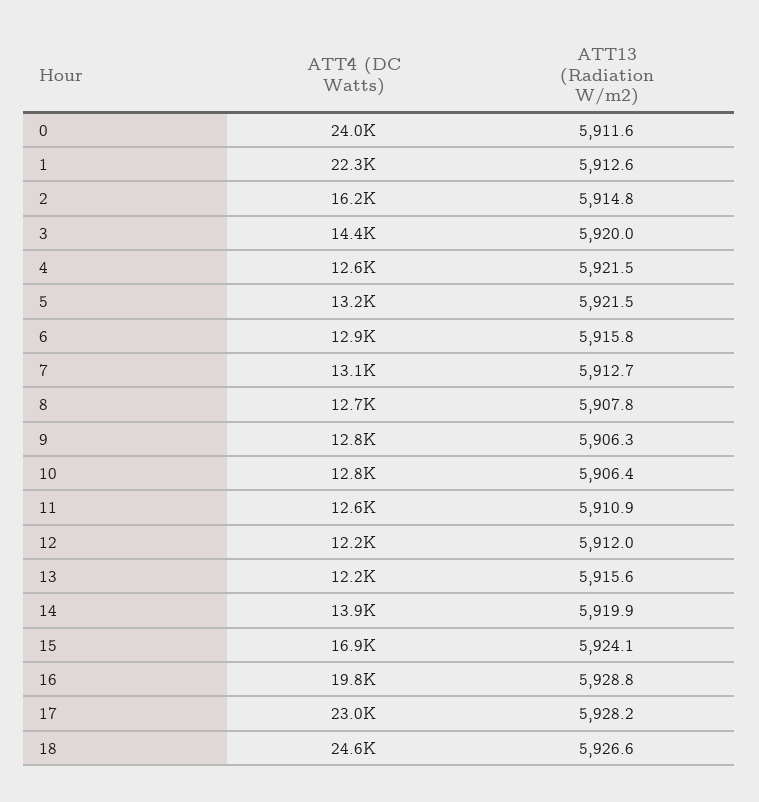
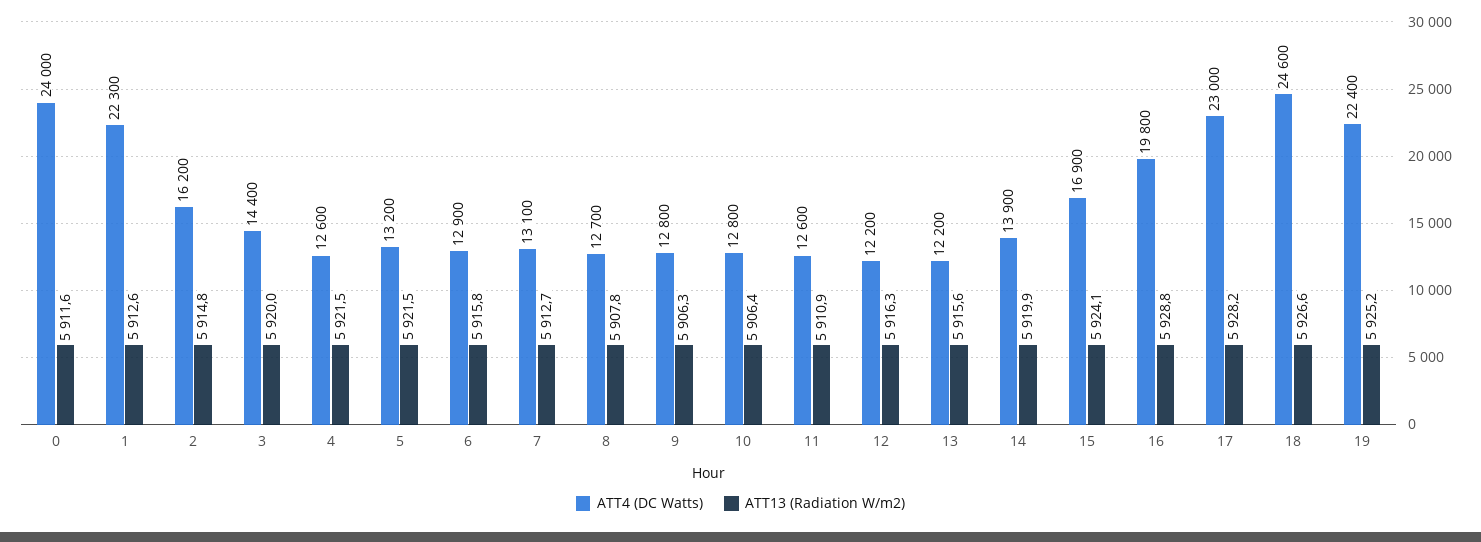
ATT13 (Radiation W/m2), 12: 5912 -> 5916.3
ATT4 (DC Watts), 19: none -> 22400
ATT13 (Radiation W/m2), 19: none -> 5925.2

